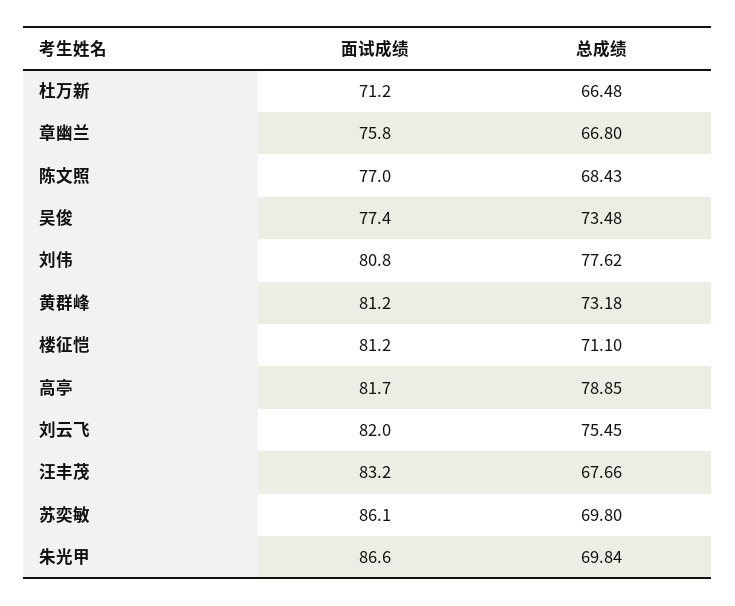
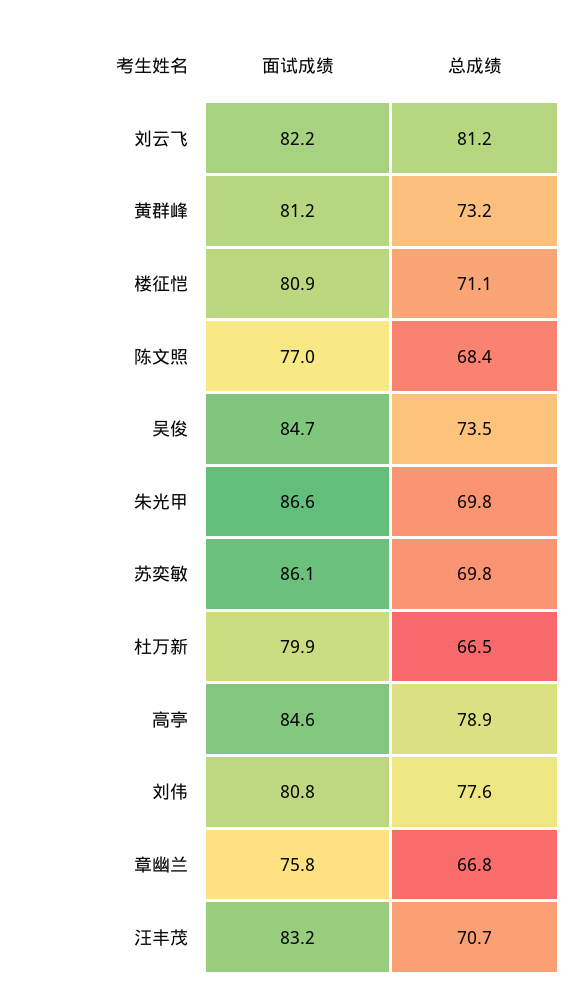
面试成绩, 杜万新: 71.2 -> 79.9
面试成绩, 吴俊: 77.4 -> 84.7
面试成绩, 楼征恺: 81.2 -> 80.9
面试成绩, 高亭: 81.7 -> 84.6
面试成绩, 刘云飞: 82 -> 82.2
总成绩, 刘云飞: 75.45 -> 81.2
总成绩, 汪丰茂: 67.66 -> 70.7

